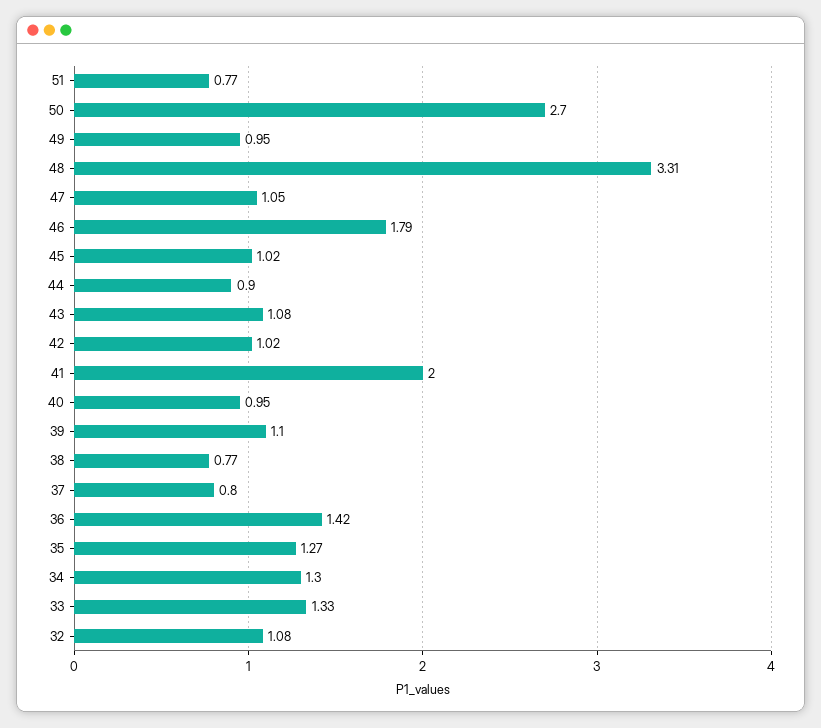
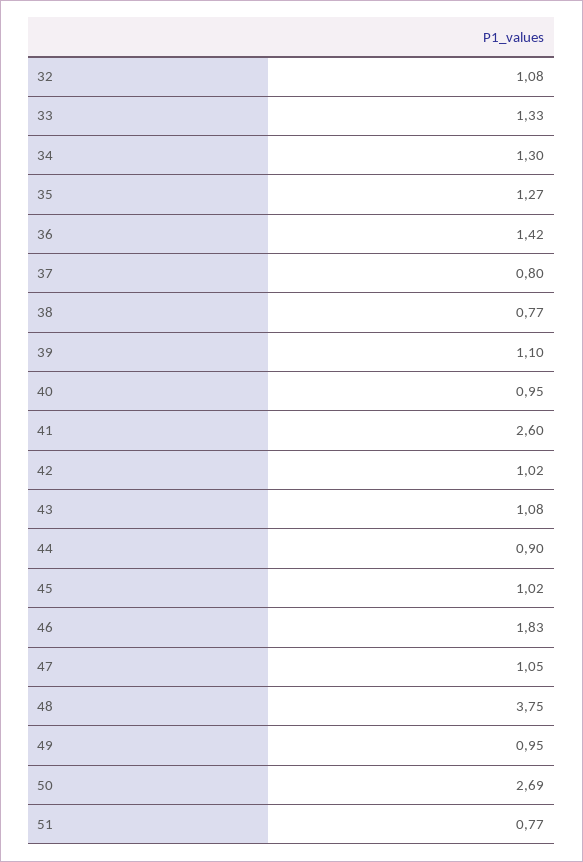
50: 2.7 -> 2.69
48: 3.31 -> 3.75
46: 1.79 -> 1.83
41: 2 -> 2.6

